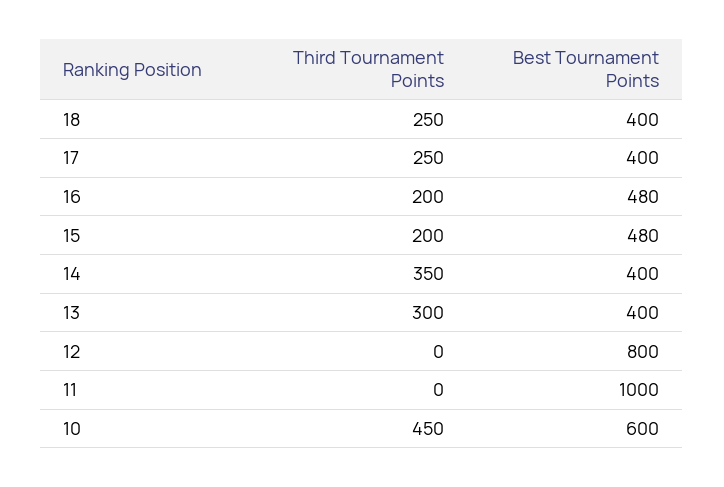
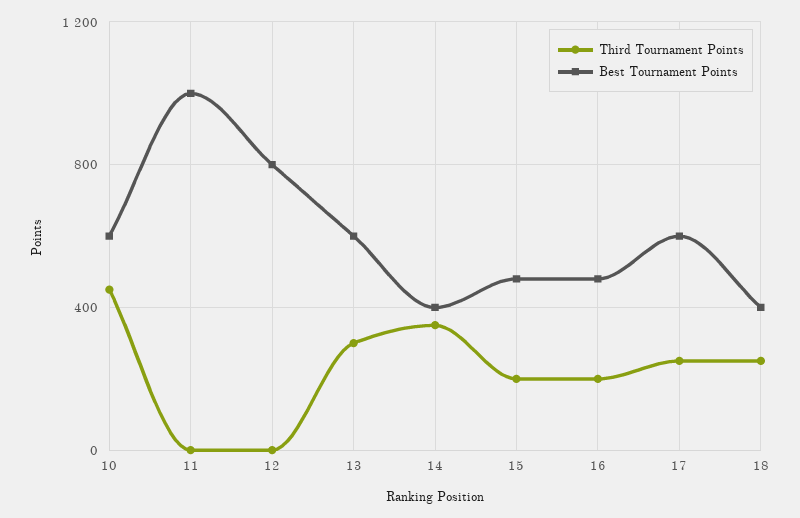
Best Tournament Points, 17: 400 -> 600
Best Tournament Points, 13: 400 -> 600

